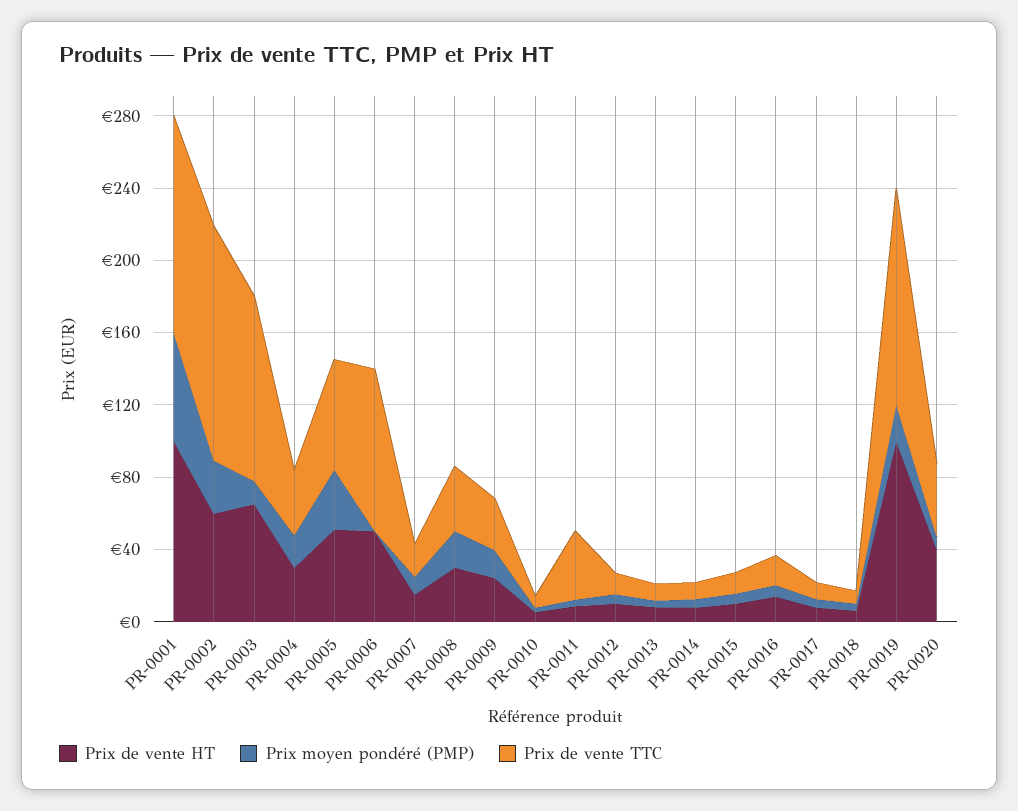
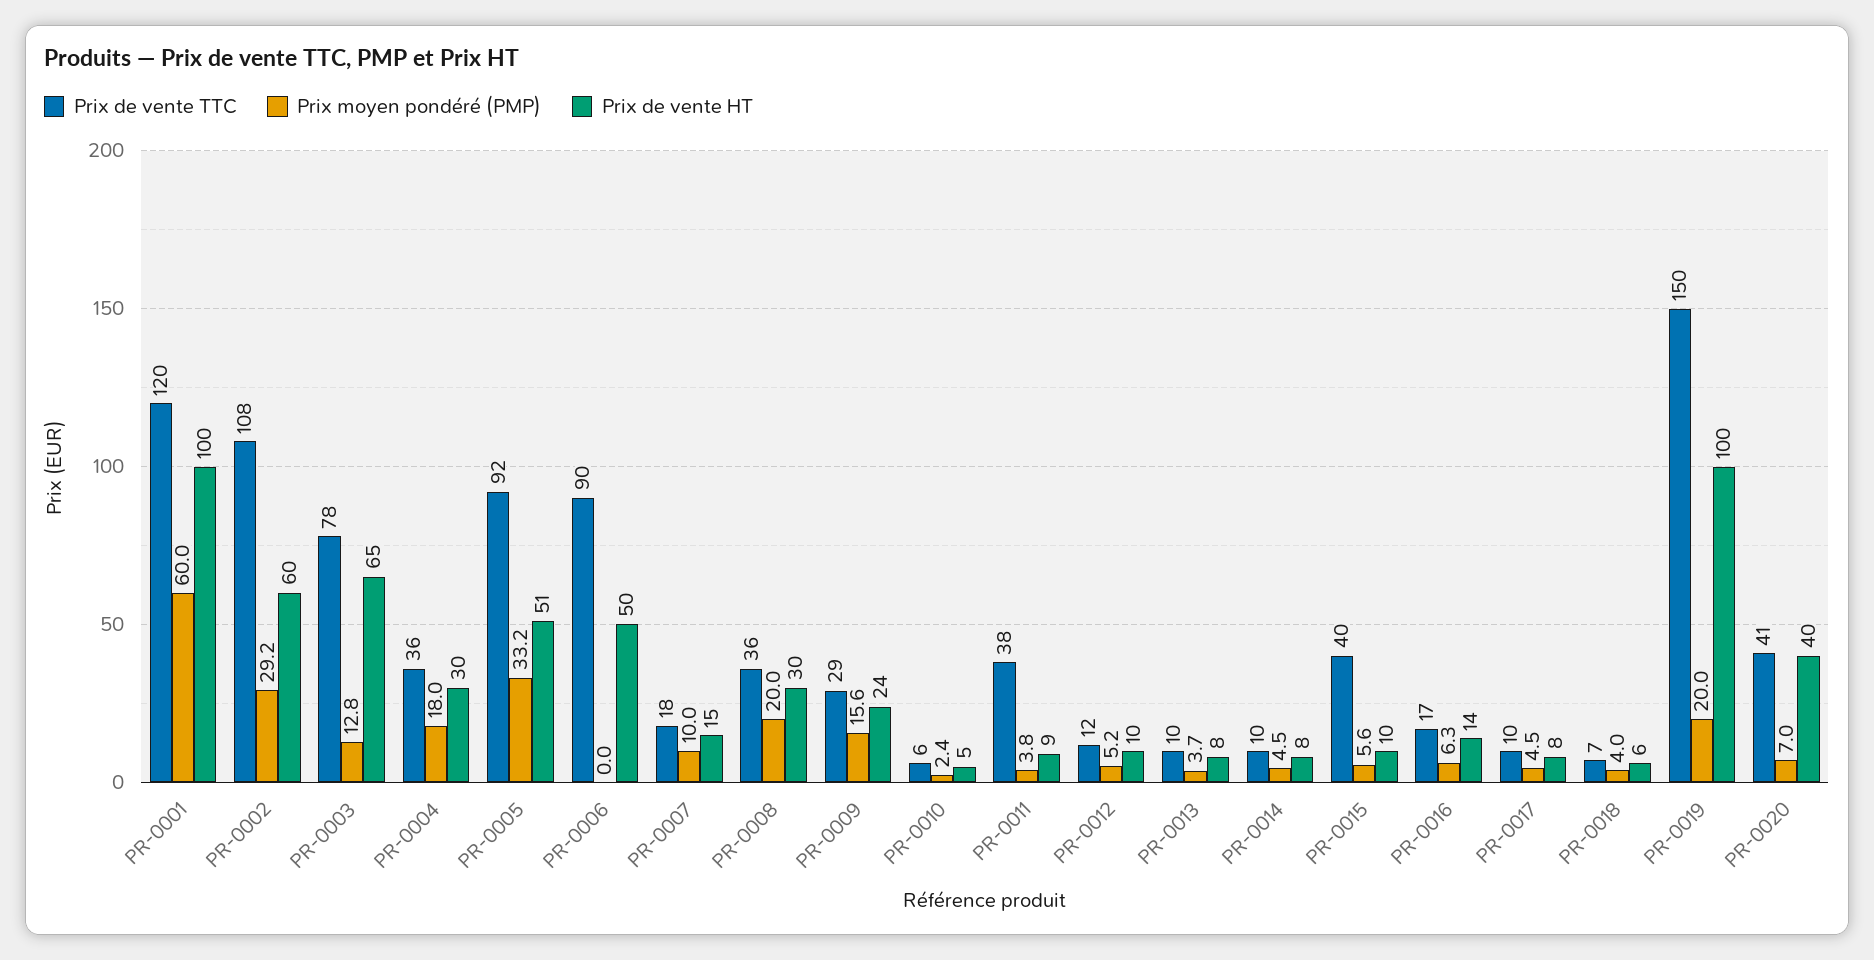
Prix de vente TTC, PR-0002: 130 -> 108
Prix de vente TTC, PR-0003: 100 -> 78
Prix de vente TTC, PR-0005: 60 -> 92
Prix de vente TTC, PR-0015: 10 -> 40
Prix de vente TTC, PR-0019: 120 -> 150

